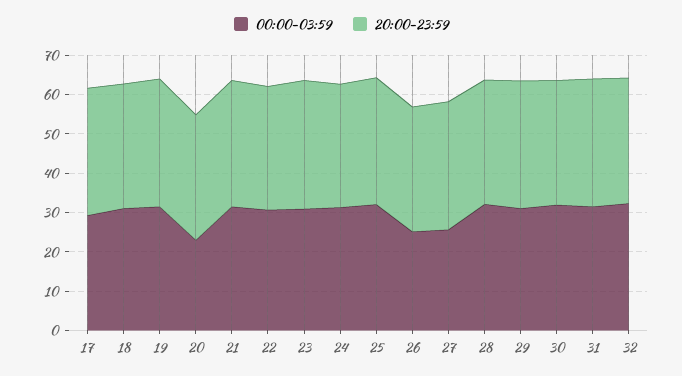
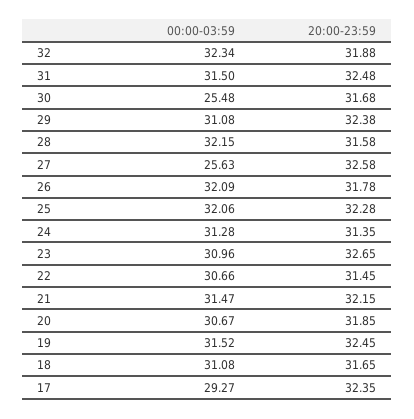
00:00-03:59, 20: 22.5 -> 30.67
00:00-03:59, 26: 25 -> 32.09
00:00-03:59, 30: 32.5 -> 25.48

